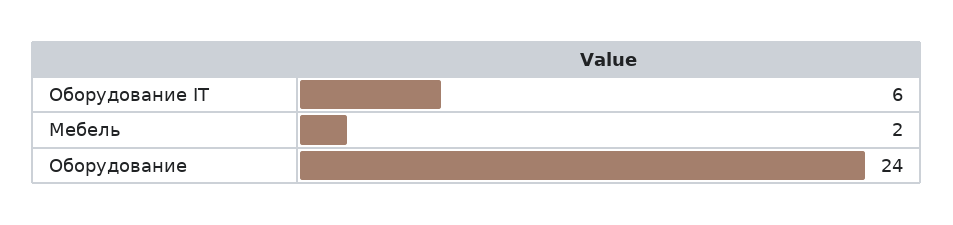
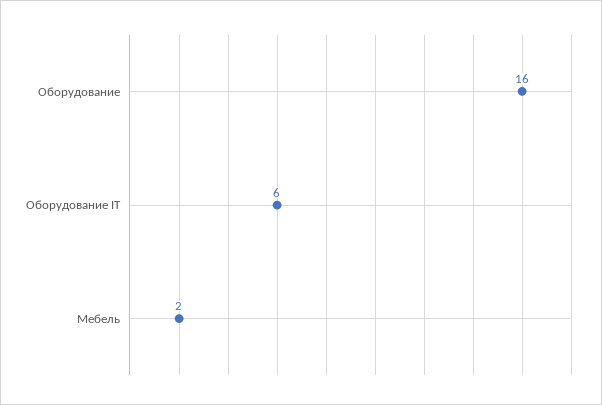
Оборудование: 24 -> 16

